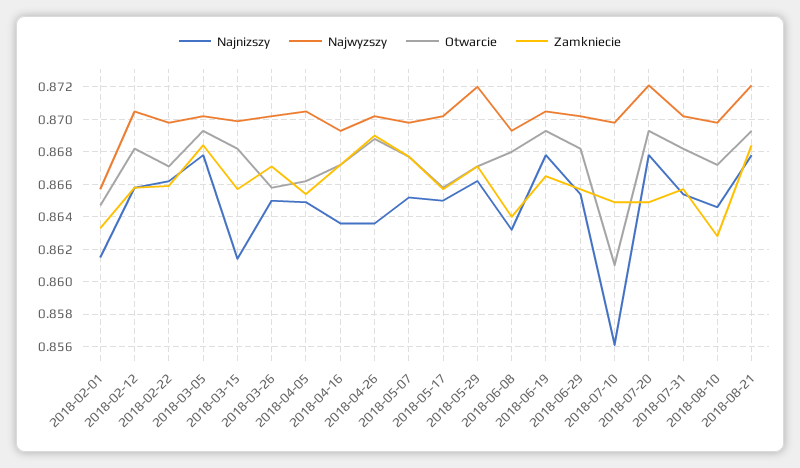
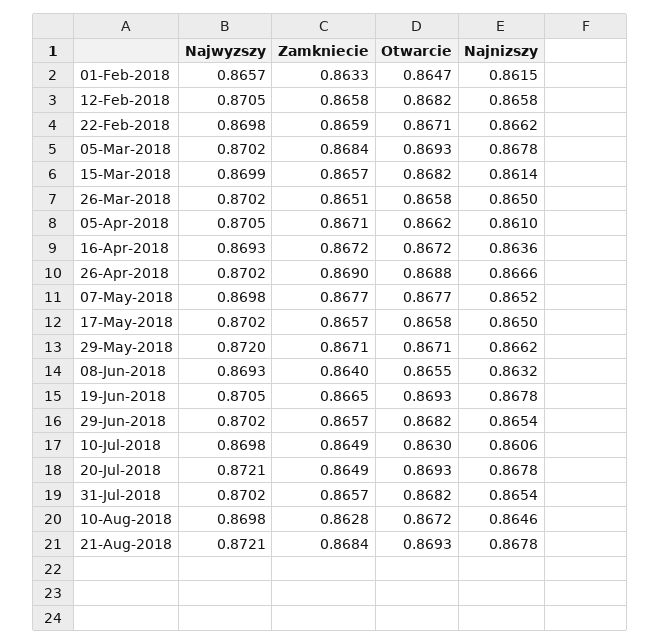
Zamkniecie, 2018-03-26: 0.867 -> 0.8651
Najnizszy, 2018-04-05: 0.865 -> 0.861
Zamkniecie, 2018-04-05: 0.8655 -> 0.8671
Najnizszy, 2018-04-26: 0.8635 -> 0.8666
Otwarcie, 2018-06-08: 0.868 -> 0.8655
Najnizszy, 2018-07-10: 0.856 -> 0.8606
Otwarcie, 2018-07-10: 0.861 -> 0.863

